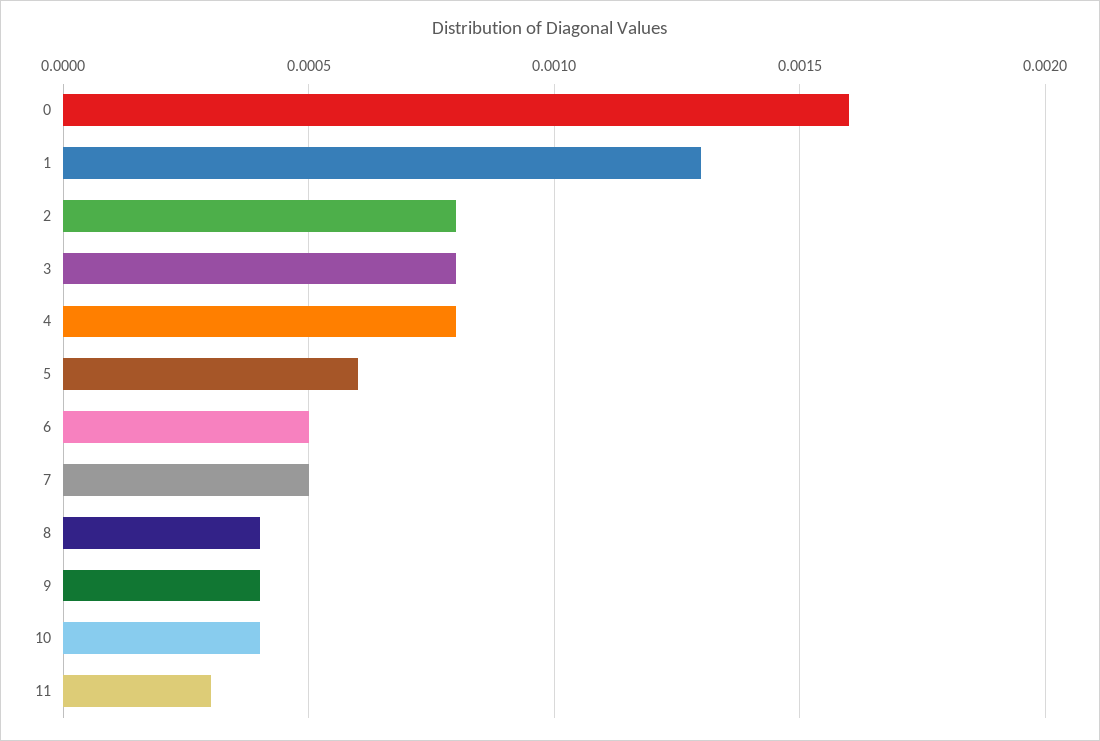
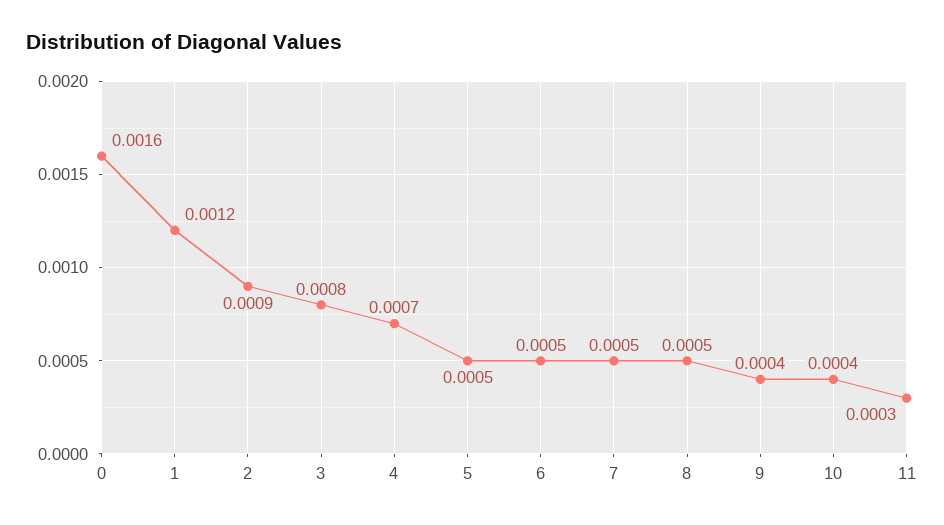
1: 0.0013 -> 0.0012
2: 0.0008 -> 0.0009
4: 0.0008 -> 0.0007
5: 0.0006 -> 0.0005
8: 0.0004 -> 0.0005

